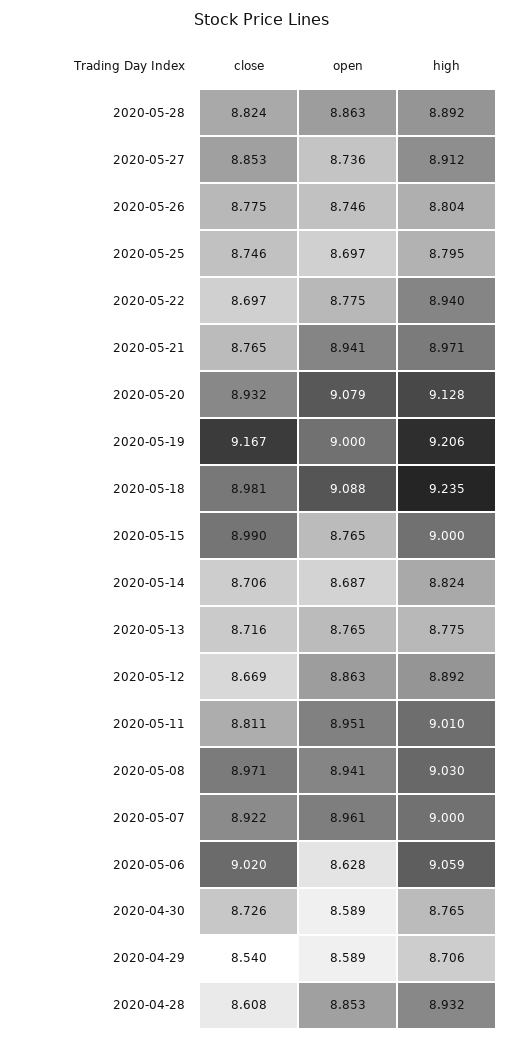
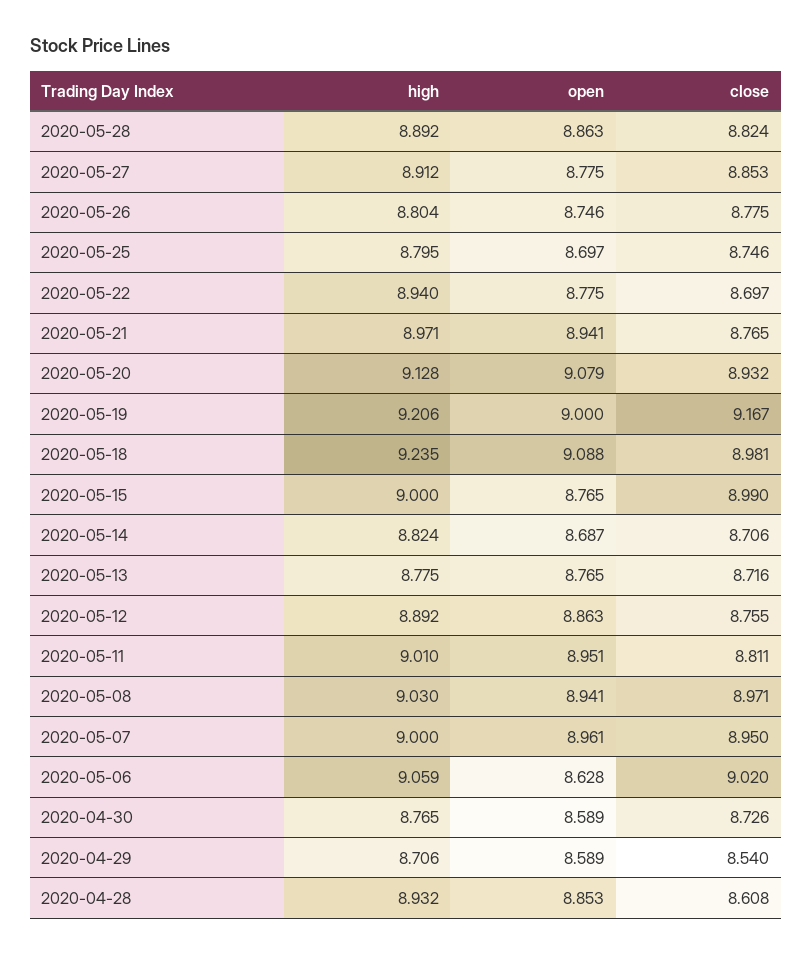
open, 2020-05-27: 8.736 -> 8.775
close, 2020-05-12: 8.669 -> 8.755
close, 2020-05-07: 8.922 -> 8.95

